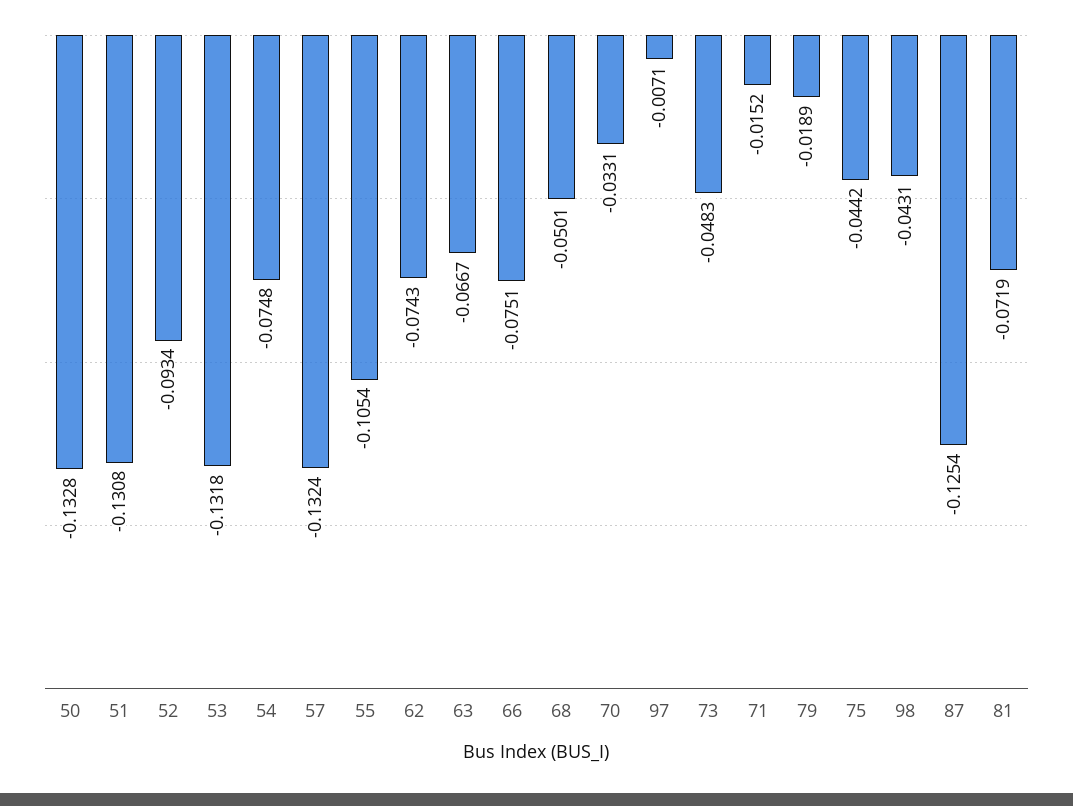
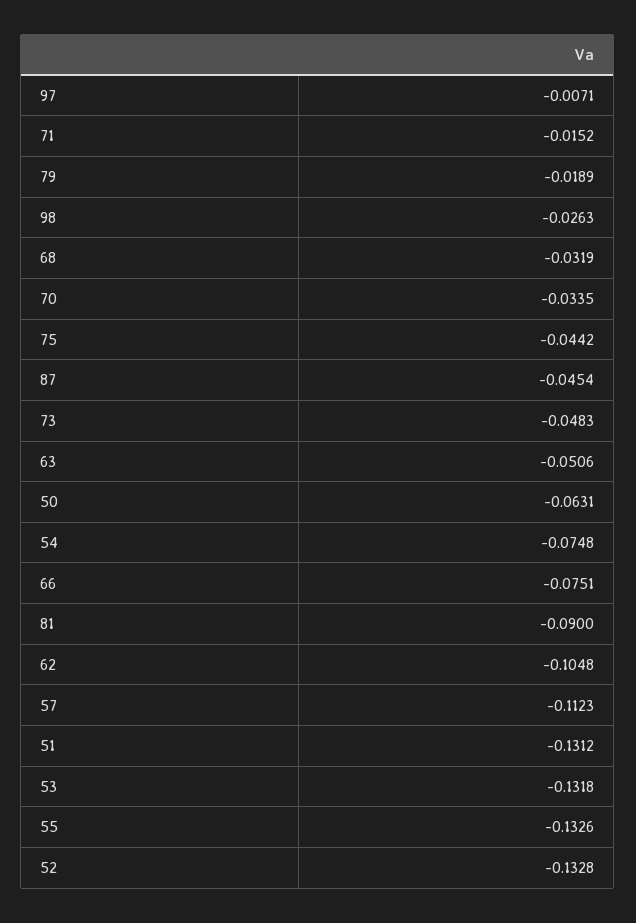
50: -0.1328 -> -0.0631
51: -0.1308 -> -0.1312
52: -0.0934 -> -0.1328
57: -0.1324 -> -0.1123
55: -0.1054 -> -0.1326
62: -0.0743 -> -0.1048
63: -0.0667 -> -0.0506
68: -0.0501 -> -0.0319
70: -0.0331 -> -0.0335
98: -0.0431 -> -0.0263
87: -0.1254 -> -0.0454
81: -0.0719 -> -0.09

